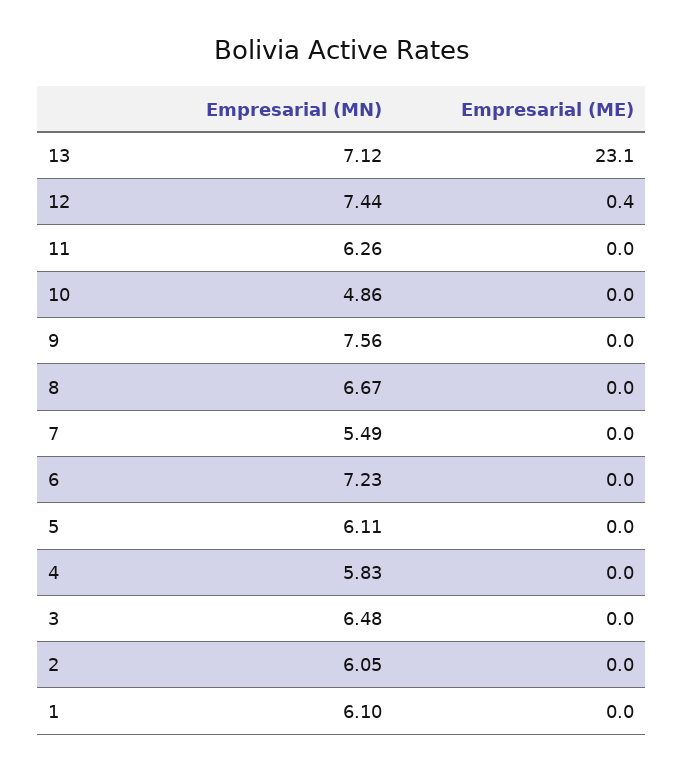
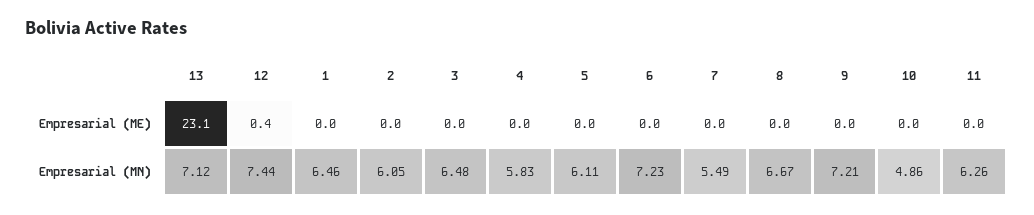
Empresarial (MN), 9: 7.56 -> 7.21
Empresarial (MN), 1: 6.1 -> 6.46

